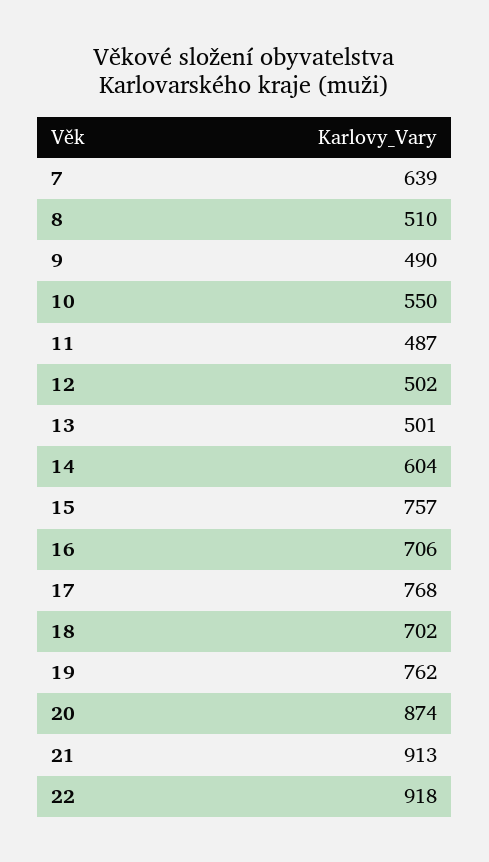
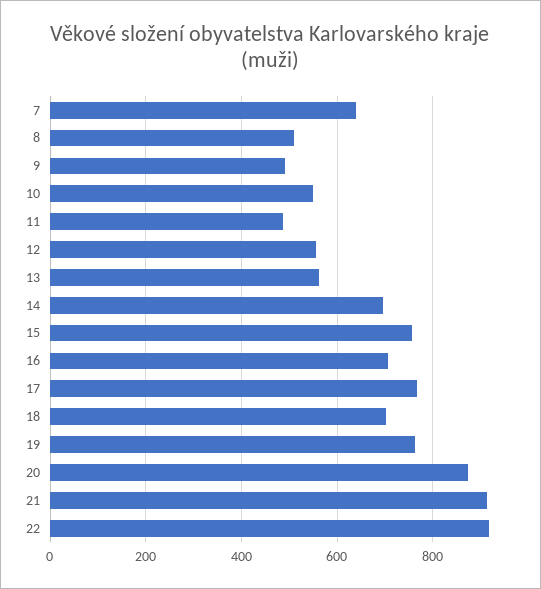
12: 502 -> 560
13: 501 -> 560
14: 604 -> 700

